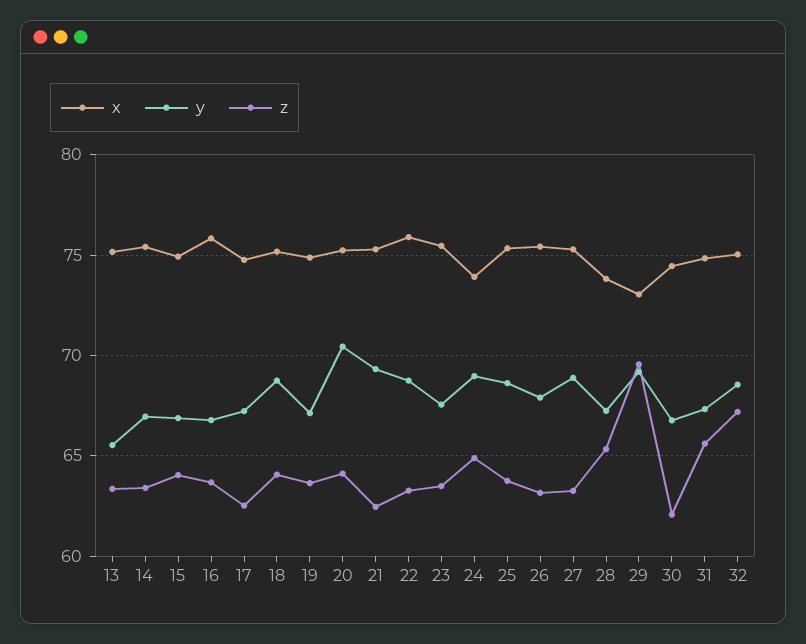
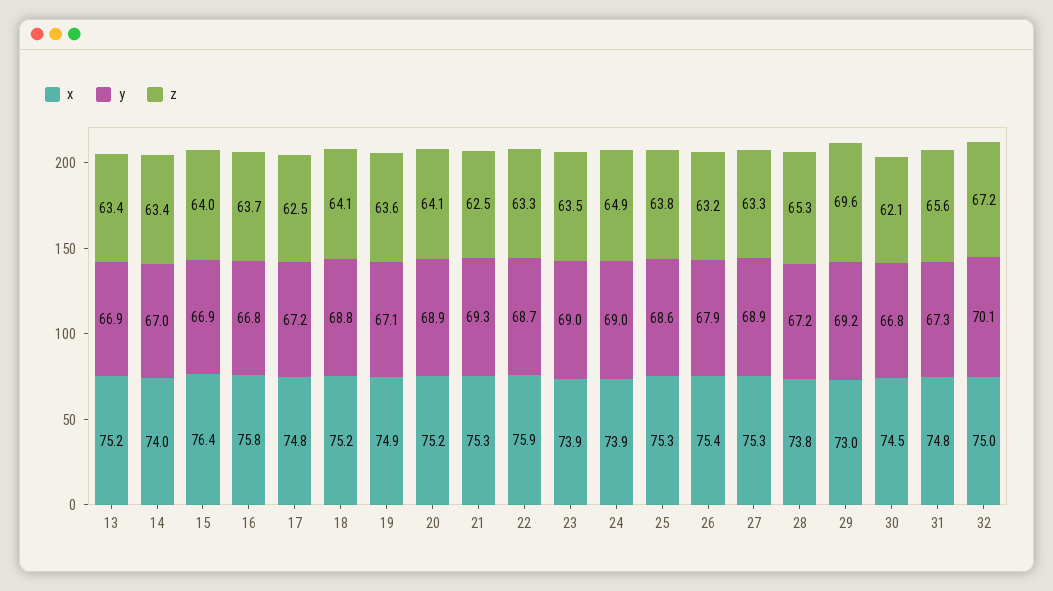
y, 13: 65.5 -> 66.9
x, 14: 75.5 -> 74
x, 15: 75 -> 76.4
y, 20: 70.5 -> 68.9
x, 23: 75.5 -> 73.9
y, 23: 67.5 -> 69
y, 32: 68.5 -> 70.1

